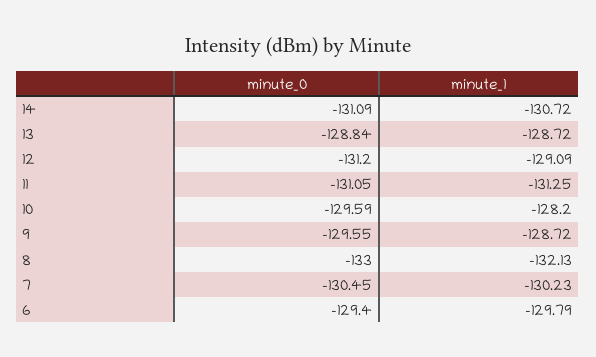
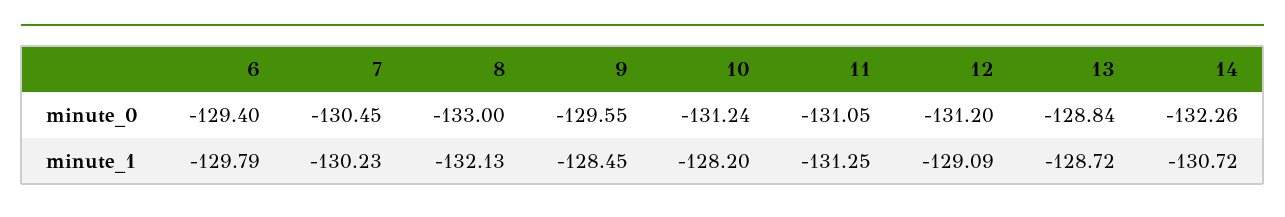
minute_0, 14: -131.09 -> -132.26
minute_0, 10: -129.59 -> -131.24
minute_1, 9: -128.72 -> -128.45

